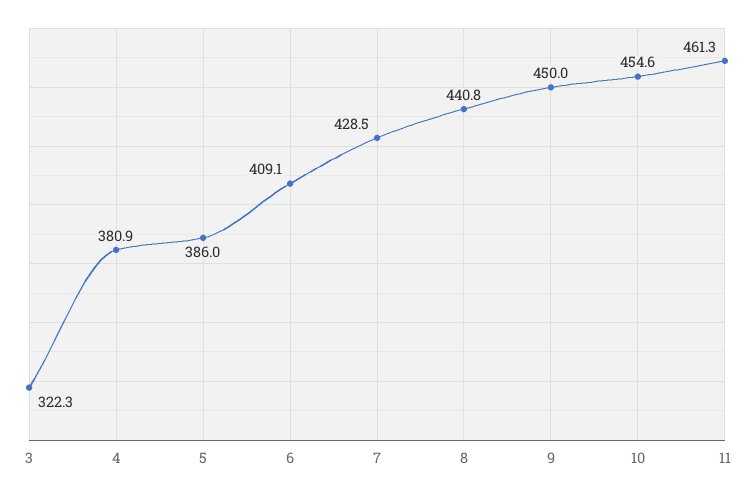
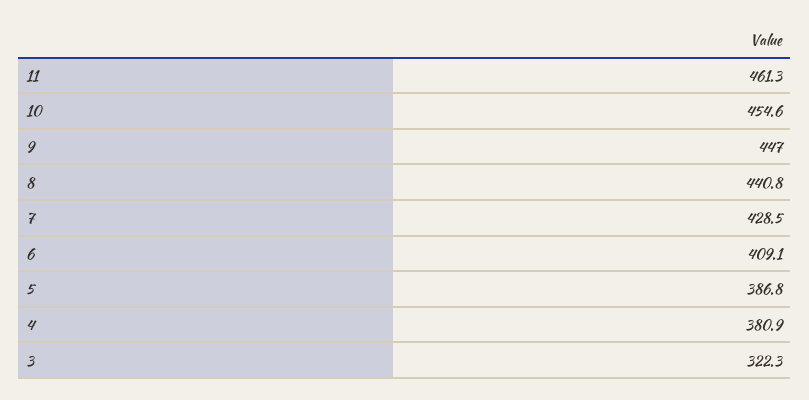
5: 386 -> 386.8
9: 450 -> 447

